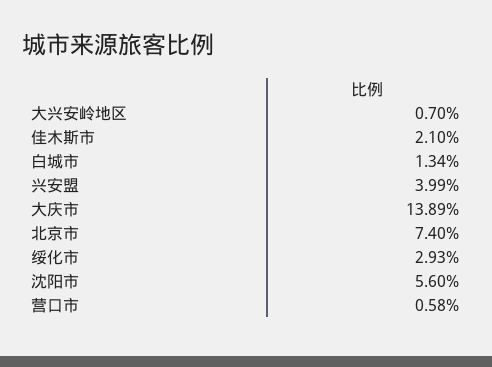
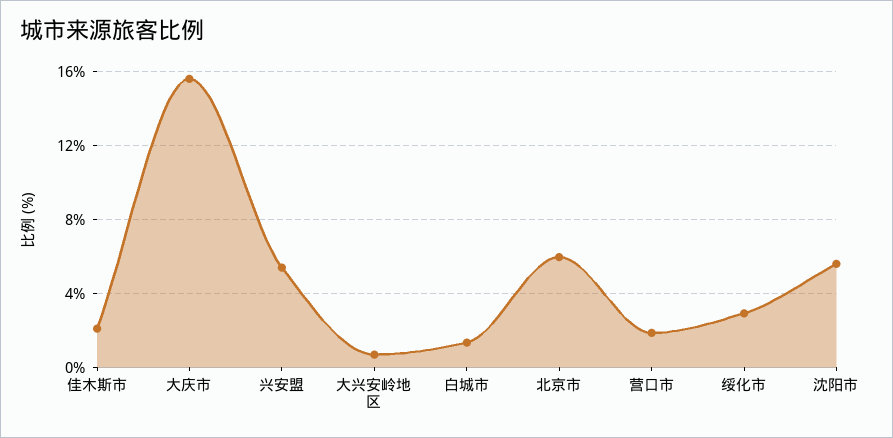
兴安盟: 3.99 -> 5.5
大庆市: 13.89 -> 15.5
北京市: 7.4 -> 6
营口市: 0.58 -> 2

